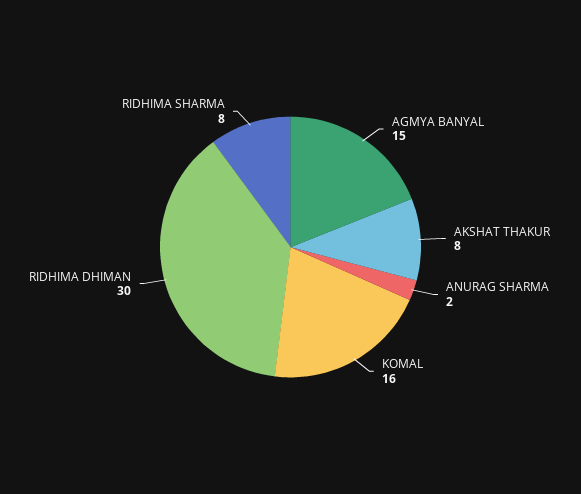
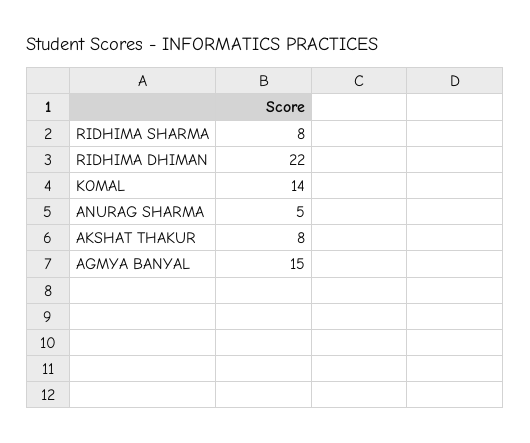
ANURAG SHARMA: 2 -> 5
KOMAL: 16 -> 14
RIDHIMA DHIMAN: 30 -> 22

